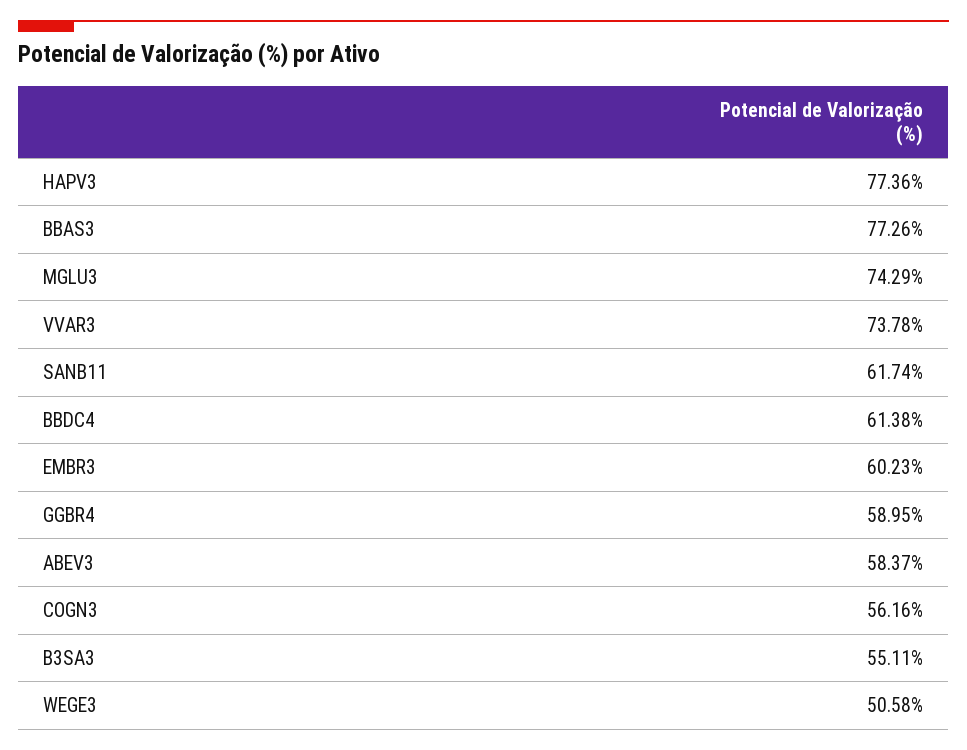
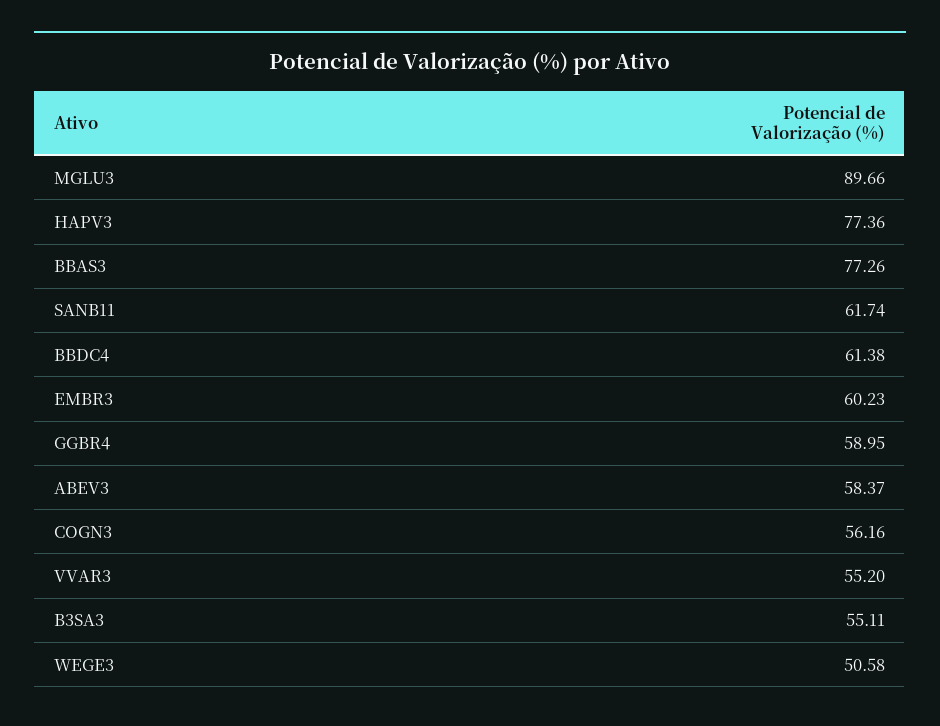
MGLU3: 74.29 -> 89.66
VVAR3: 73.78 -> 55.2

